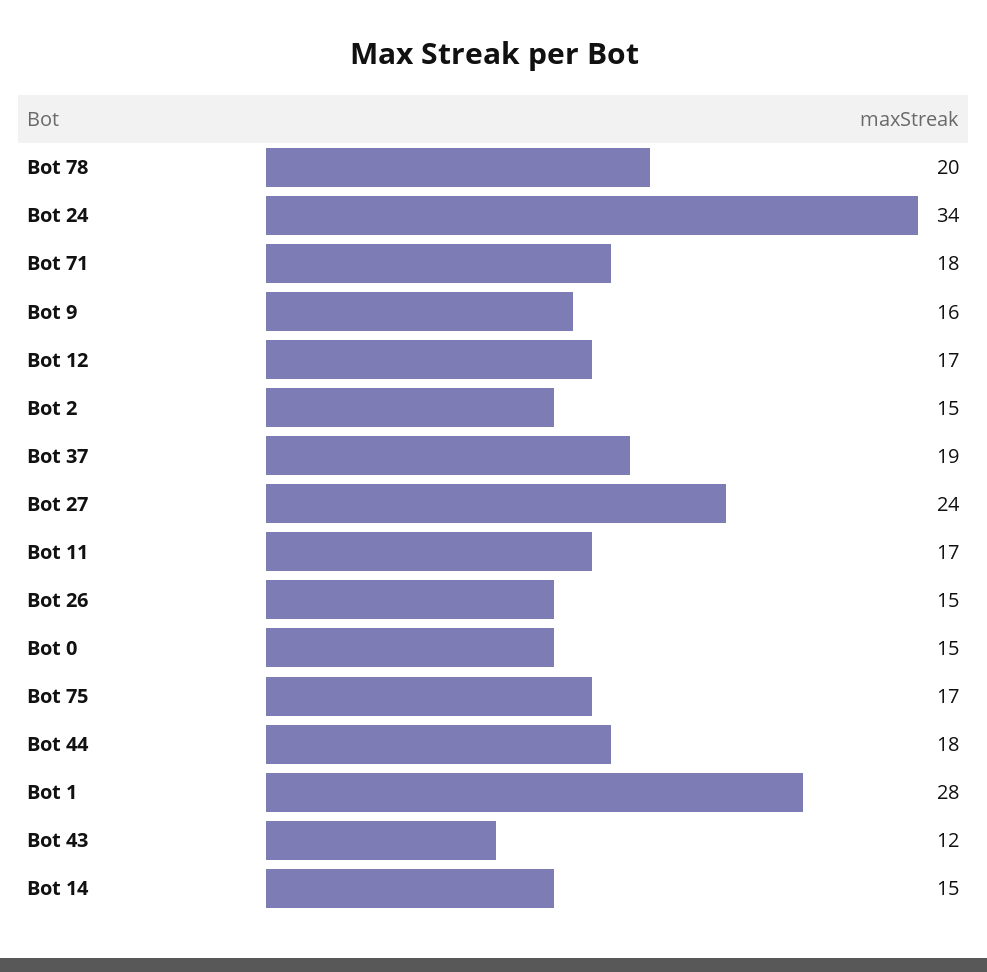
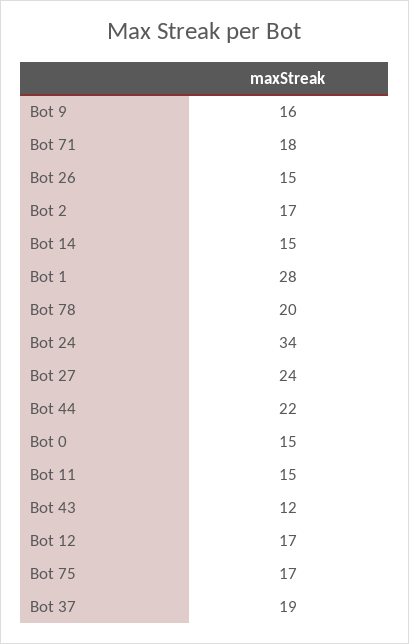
Bot 2: 15 -> 17
Bot 11: 17 -> 15
Bot 44: 18 -> 22

